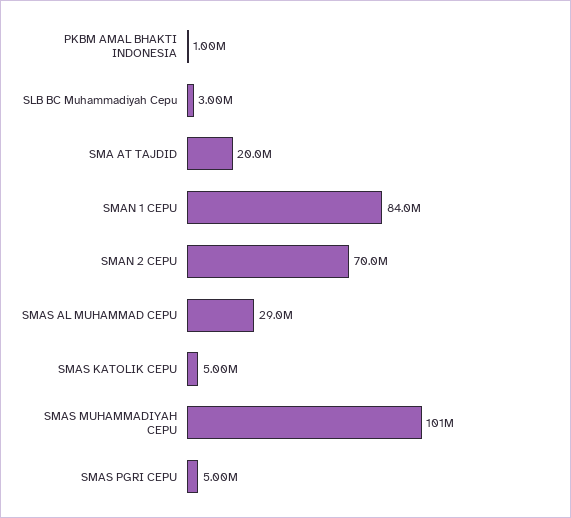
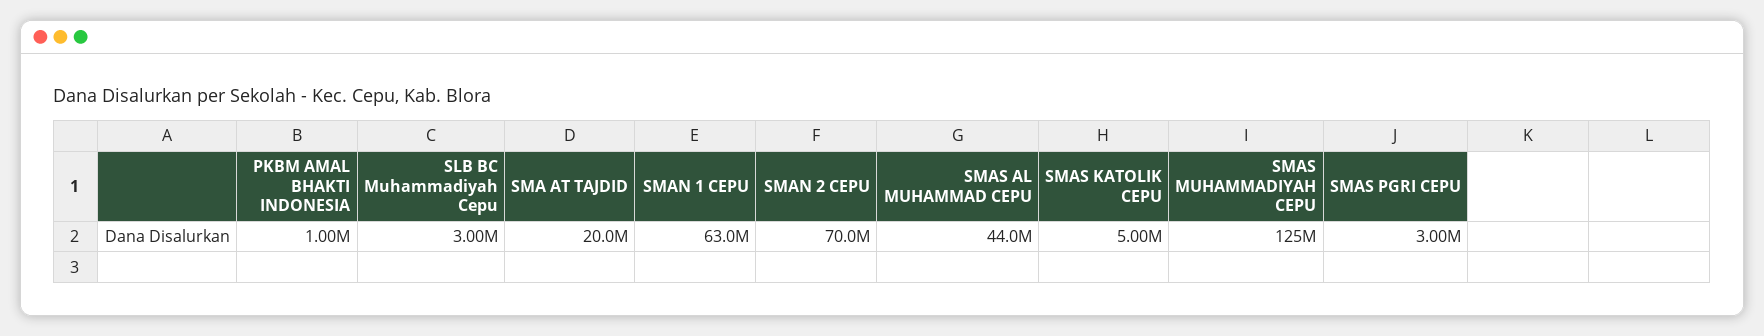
SMAN 1 CEPU: 84000000 -> 63000000
SMAS AL MUHAMMAD CEPU: 29000000 -> 44000000
SMAS MUHAMMADIYAH CEPU: 101000000 -> 125000000
SMAS PGRI CEPU: 5000000 -> 3000000

